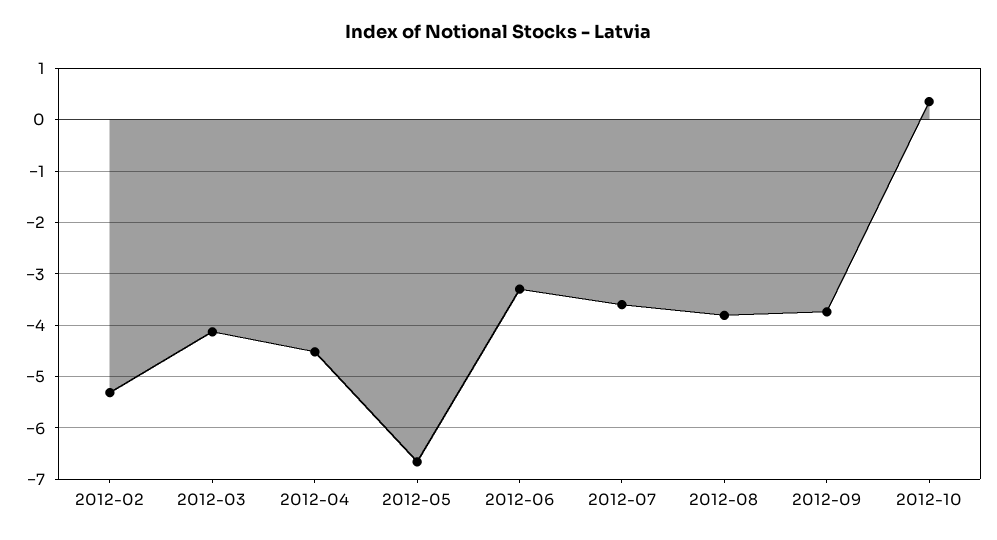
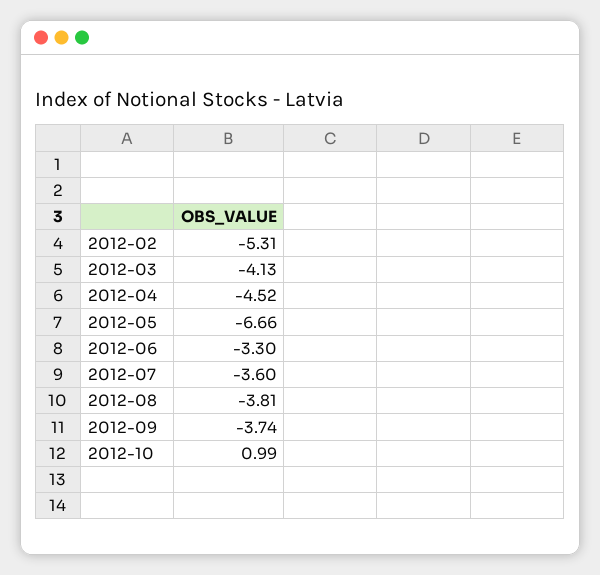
2012-10: 0.4 -> 0.99

